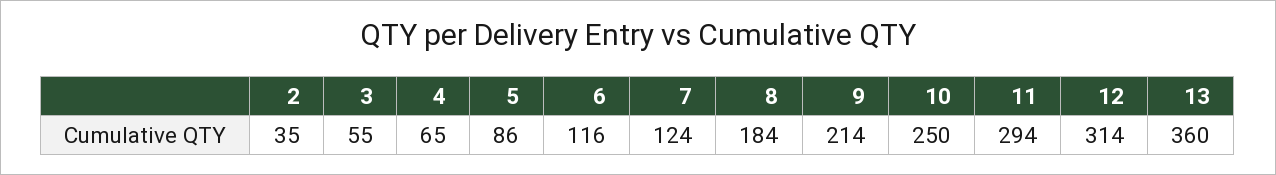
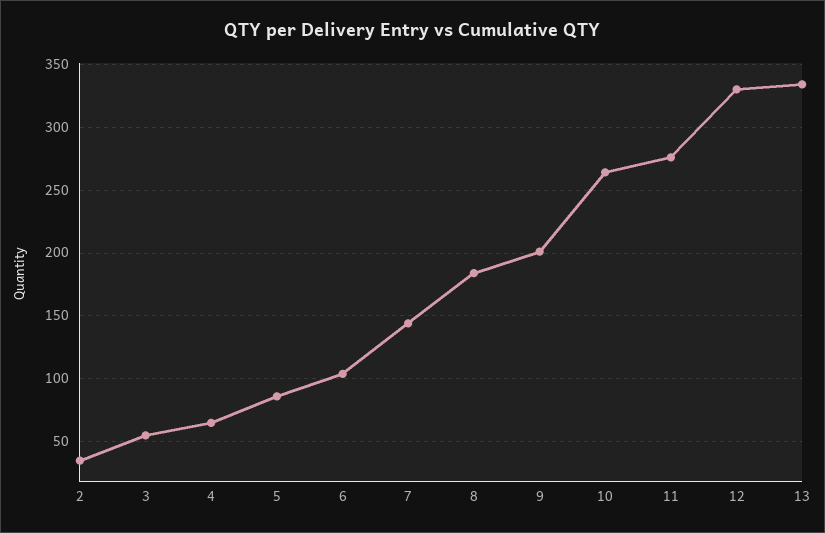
6: 116 -> 105
7: 124 -> 145
9: 214 -> 200
10: 250 -> 265
11: 294 -> 275
12: 314 -> 330
13: 360 -> 335

